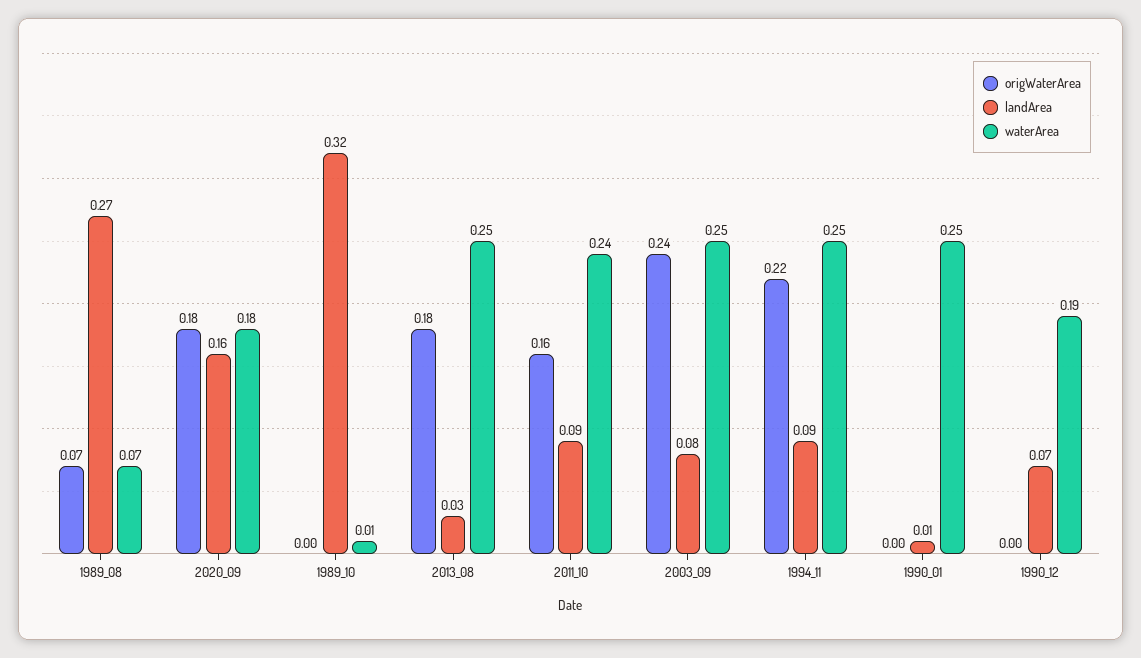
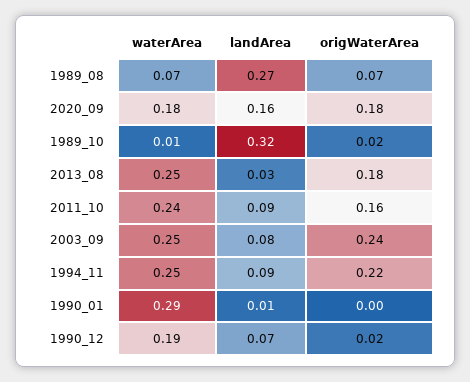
origWaterArea, 1989_10: 0 -> 0.02
waterArea, 1990_01: 0.25 -> 0.29
origWaterArea, 1990_12: 0 -> 0.02

